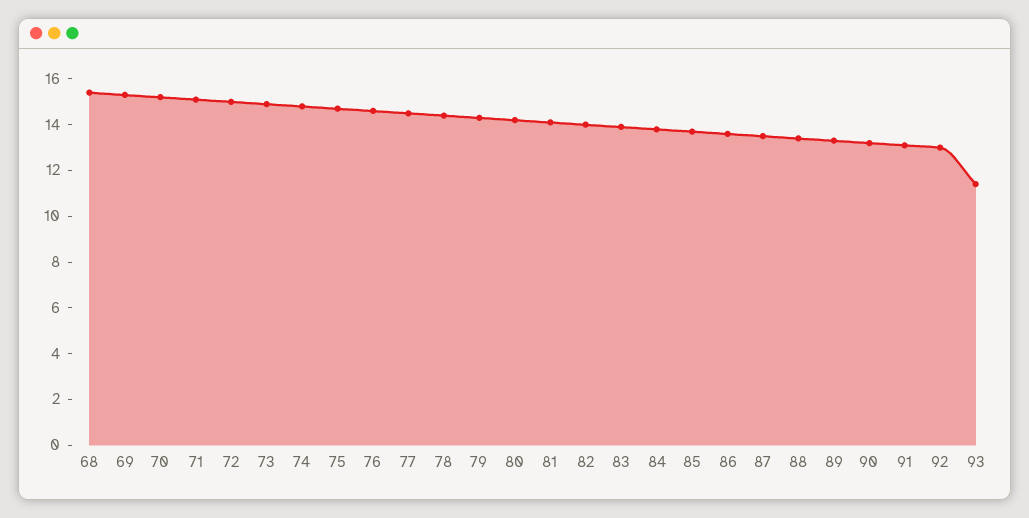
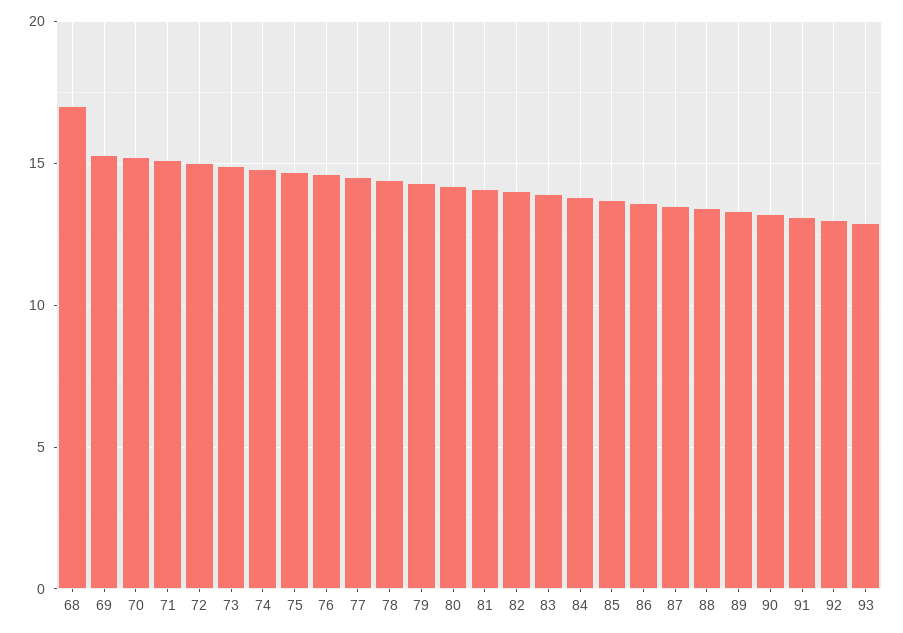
68: 15.5 -> 17
93: 11.5 -> 13

